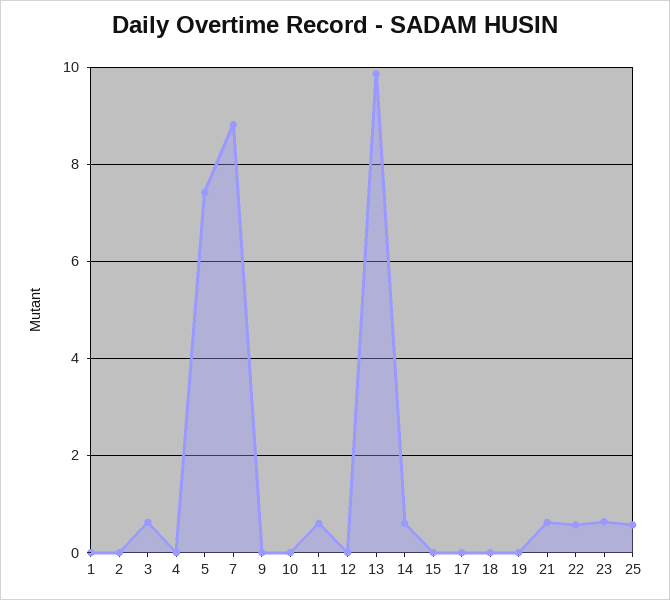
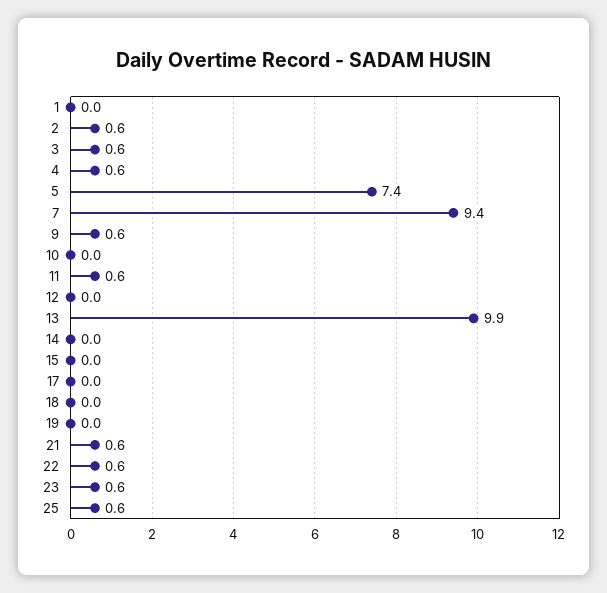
2: 0 -> 0.6
4: 0 -> 0.6
7: 8.8 -> 9.4
9: 0 -> 0.6
14: 0.6 -> 0

